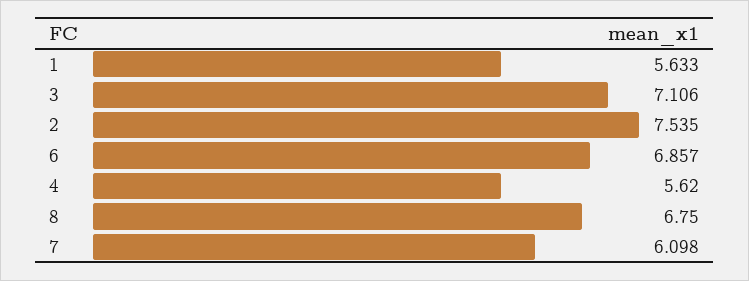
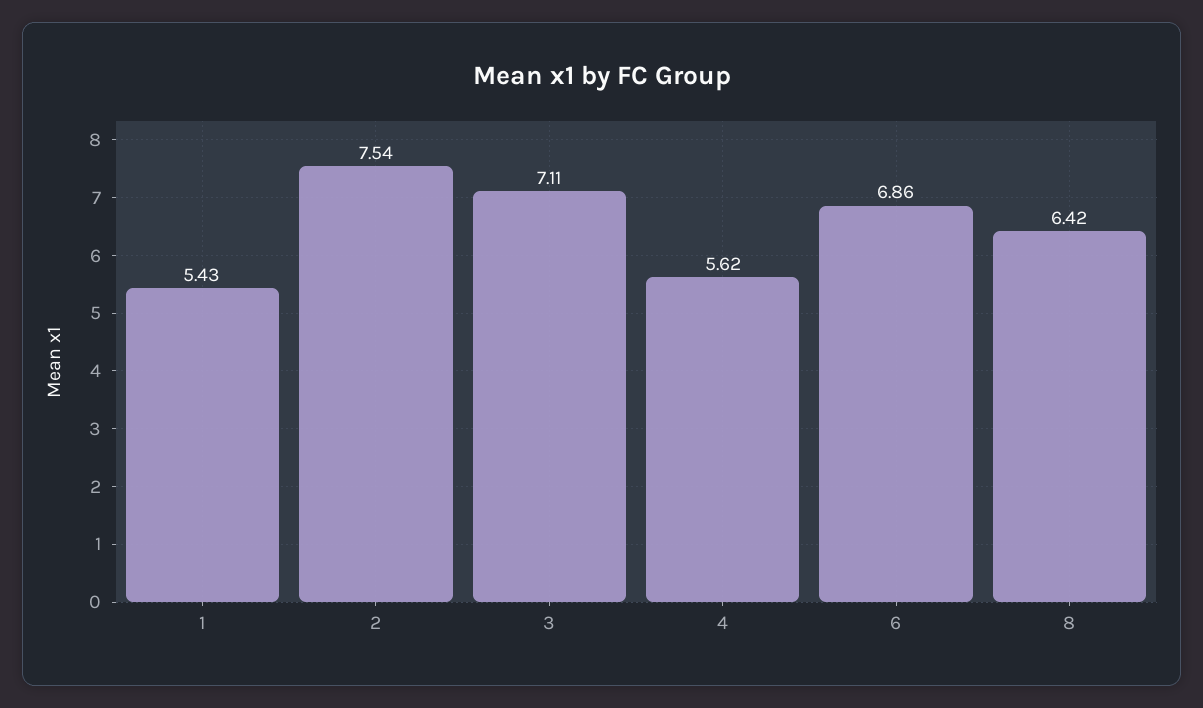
1: 5.633 -> 5.43
8: 6.75 -> 6.42
7: 6.098 -> none

